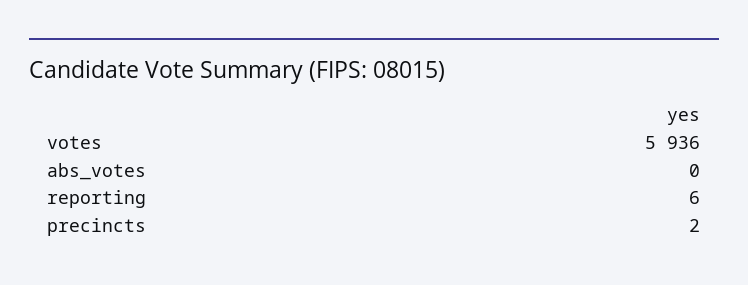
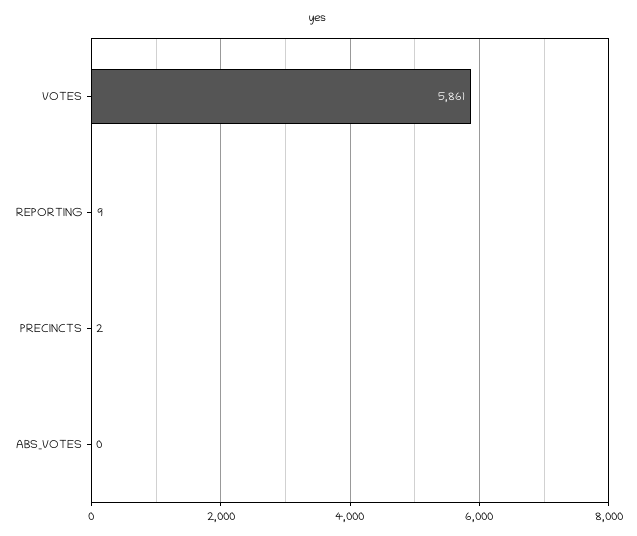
votes: 5936 -> 5861
reporting: 6 -> 9

